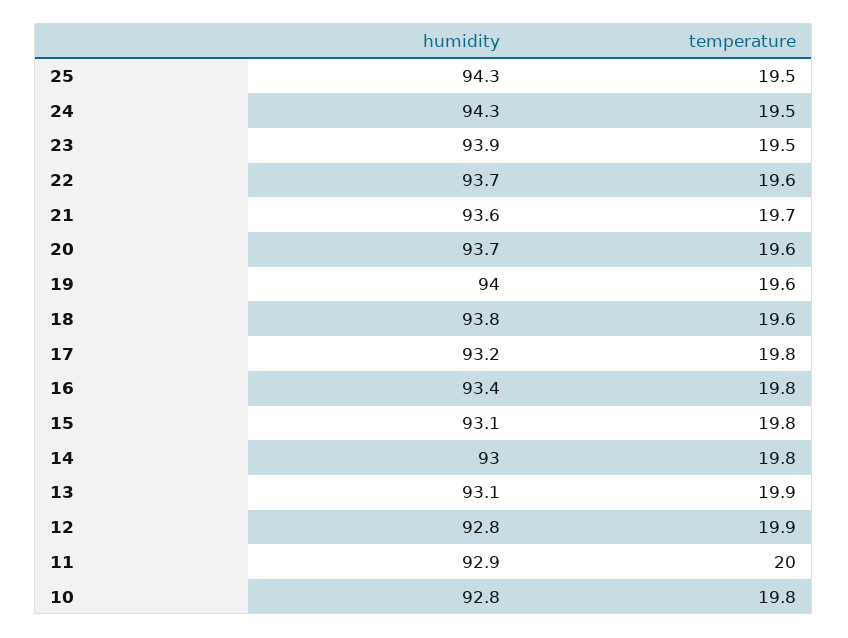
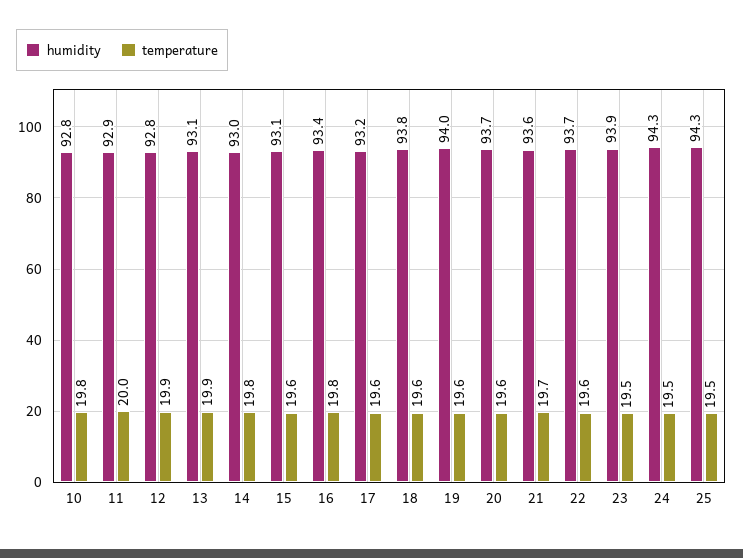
temperature, 17: 19.8 -> 19.6
temperature, 15: 19.8 -> 19.6

